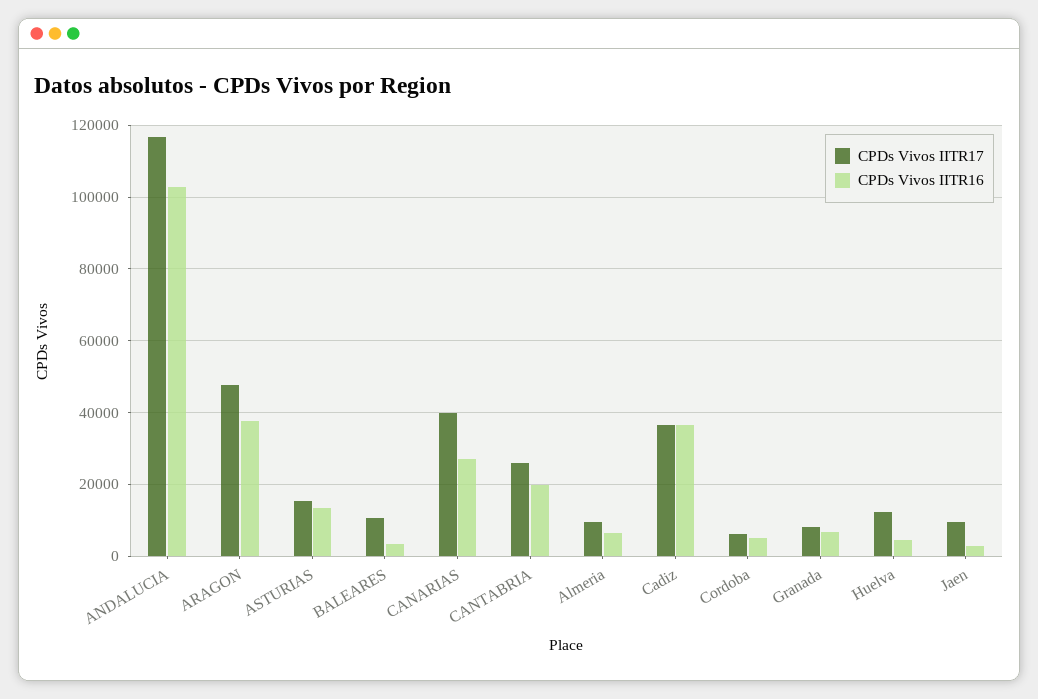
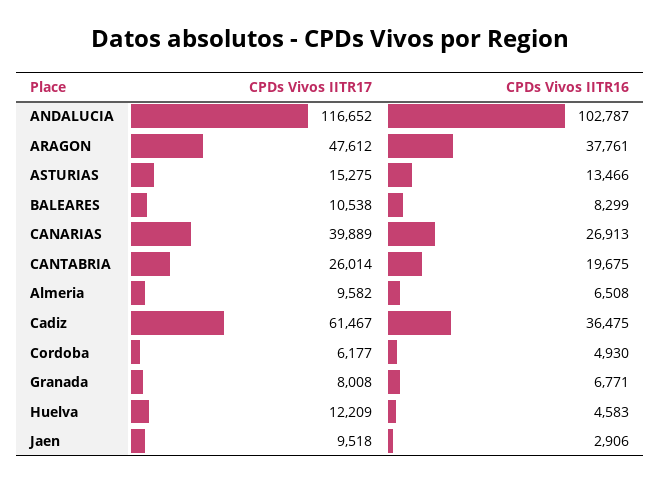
CPDs Vivos IITR16, BALEARES: 4000 -> 8299
CPDs Vivos IITR17, Cadiz: 36000 -> 61467

